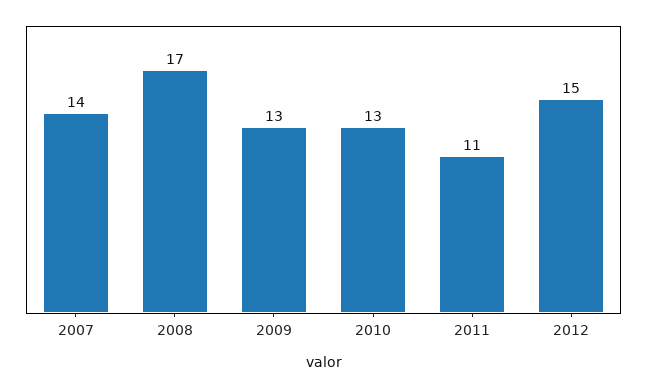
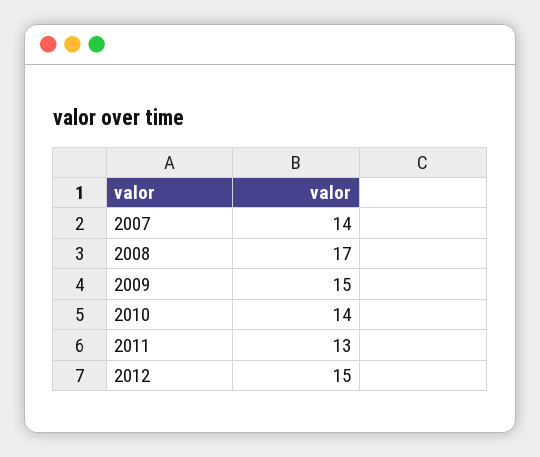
2009: 13 -> 15
2010: 13 -> 14
2011: 11 -> 13

